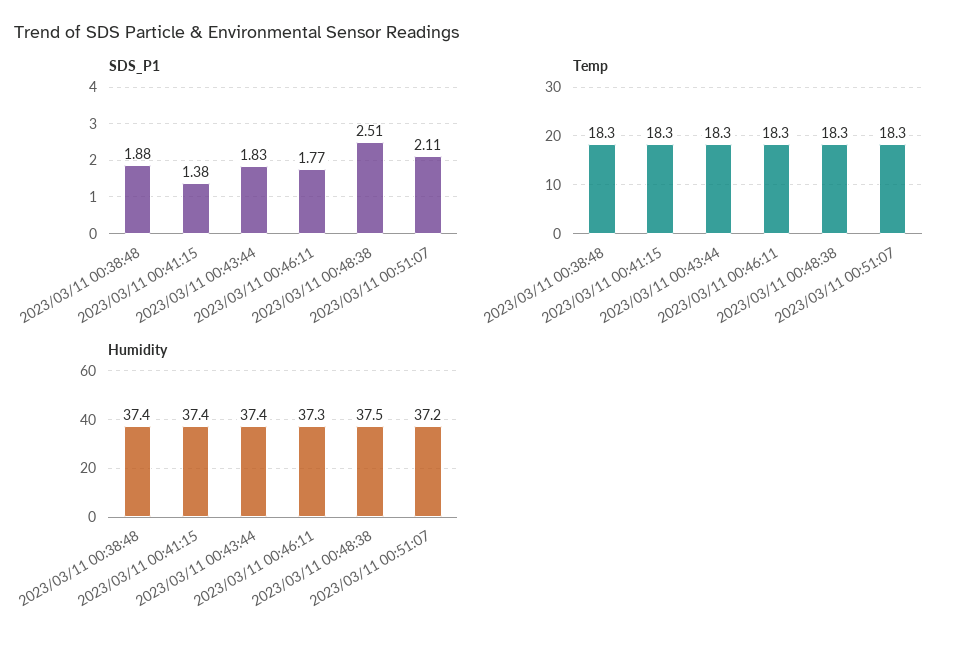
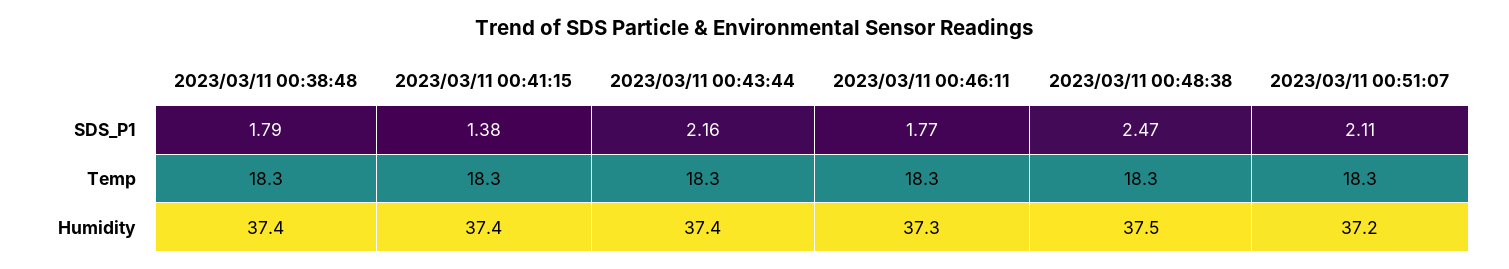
SDS_P1, 2023/03/11 00:38:48: 1.88 -> 1.79
SDS_P1, 2023/03/11 00:43:44: 1.83 -> 2.16
SDS_P1, 2023/03/11 00:48:38: 2.51 -> 2.47

